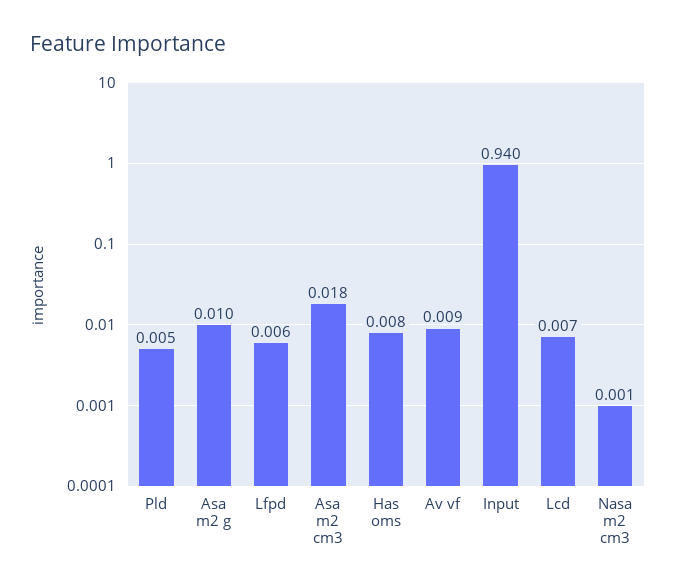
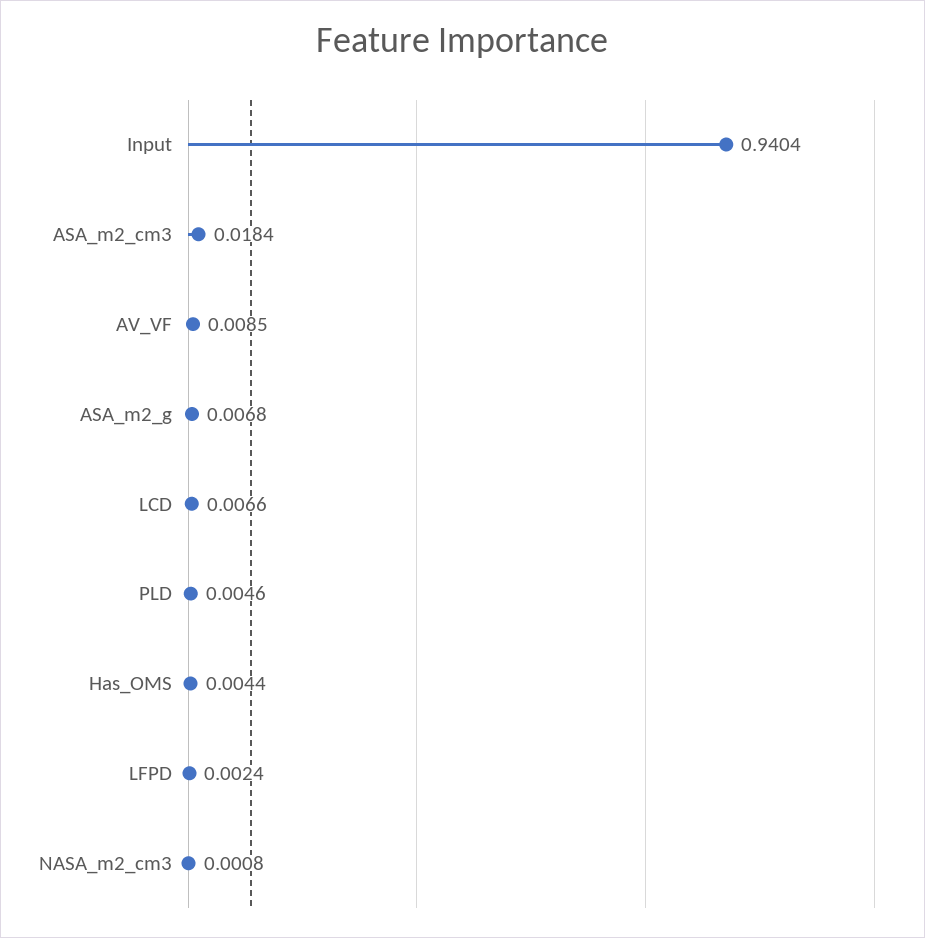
Asa m2 g: 0.01 -> 0.0068
Lfpd: 0.006 -> 0.0024
Has oms: 0.008 -> 0.0044

